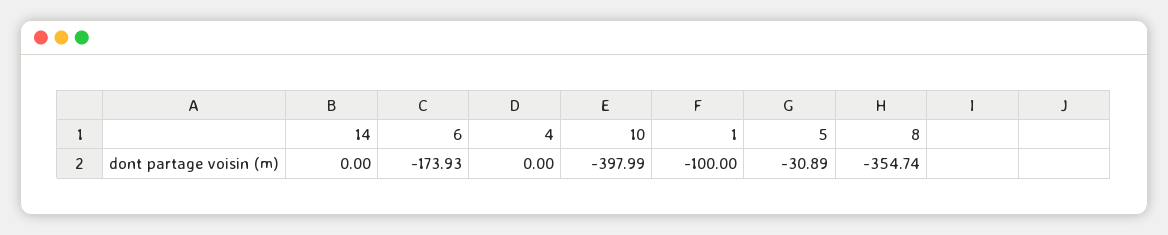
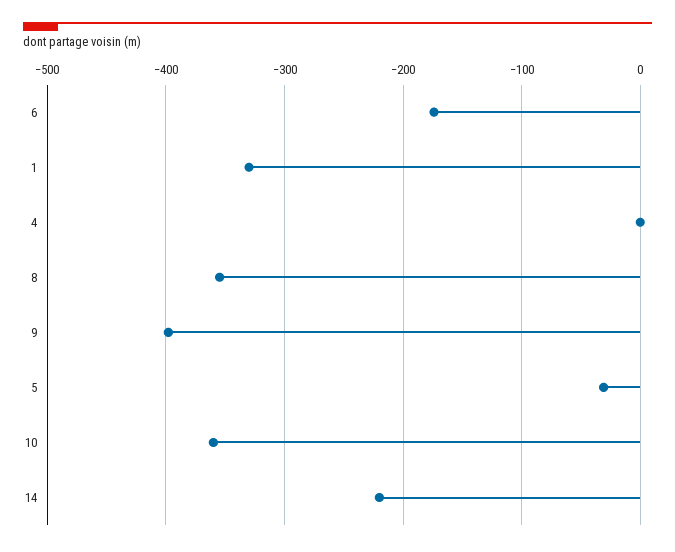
14: 0 -> -220
10: -397.99 -> -360
1: -100 -> -330
9: none -> -400

